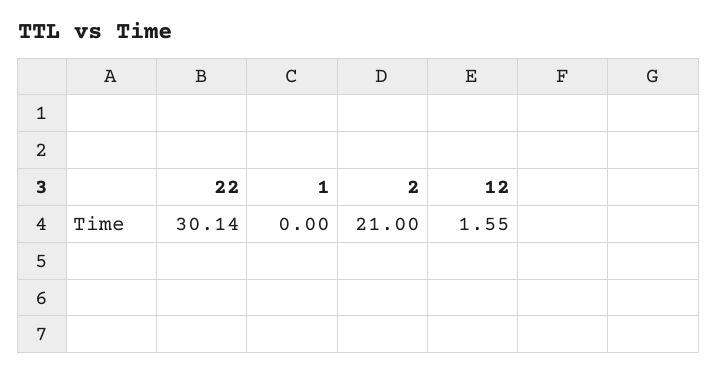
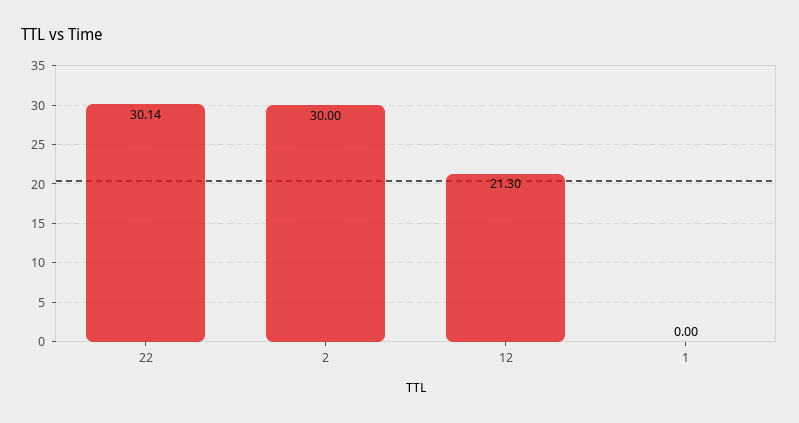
2: 21 -> 30
12: 1.55 -> 21.3

